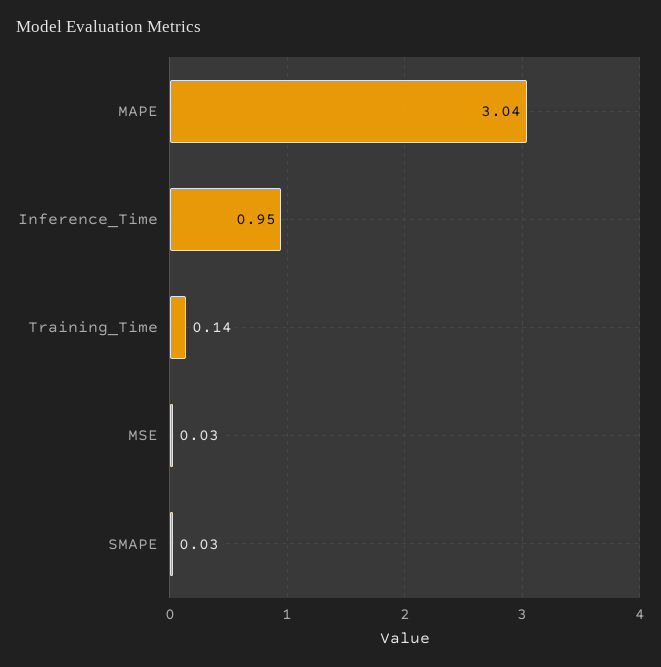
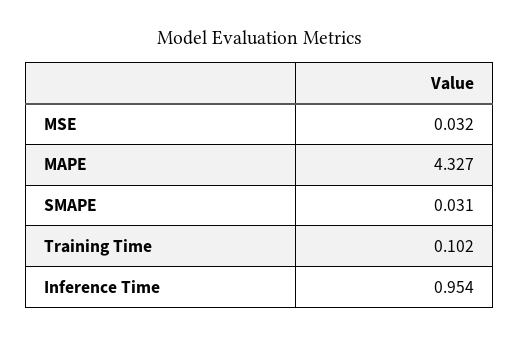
MAPE: 3.04 -> 4.327
Training_Time: 0.14 -> 0.102

